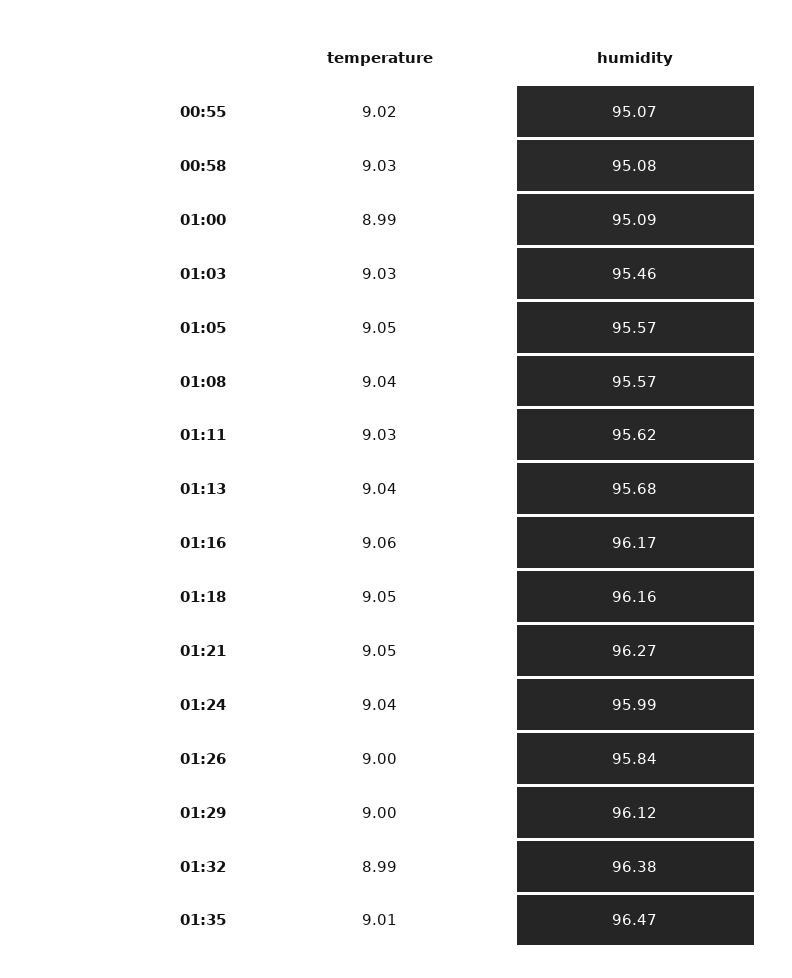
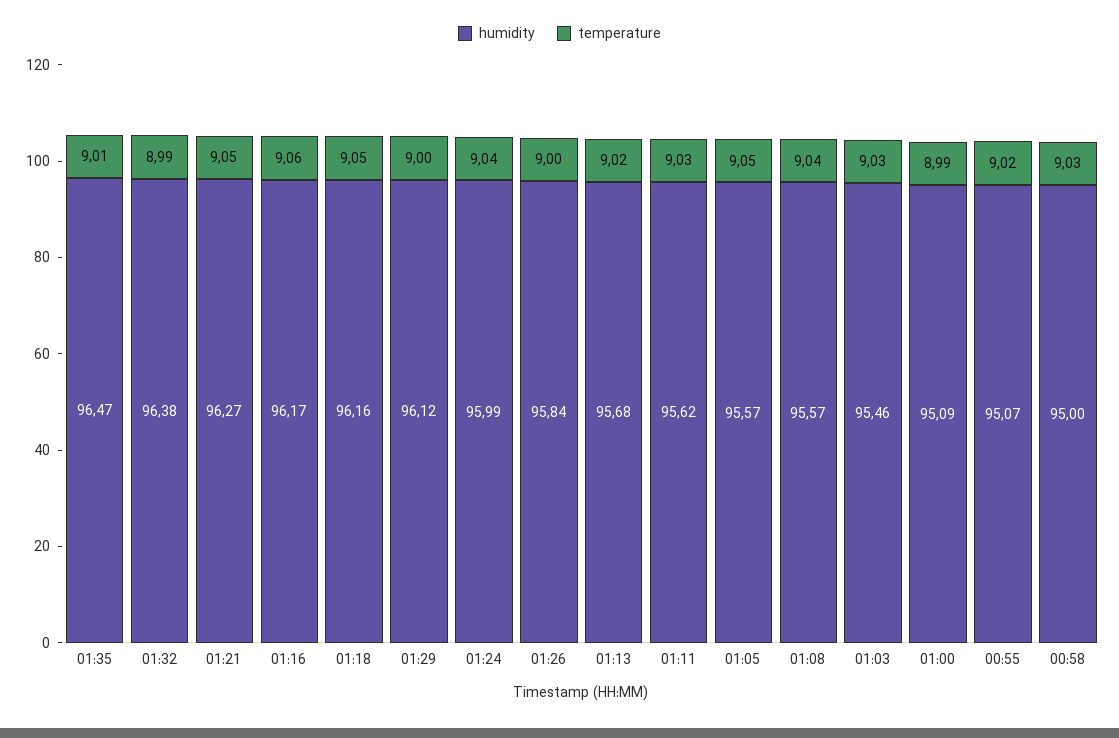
humidity, 00:58: 95.08 -> 95
temperature, 01:13: 9.04 -> 9.02

